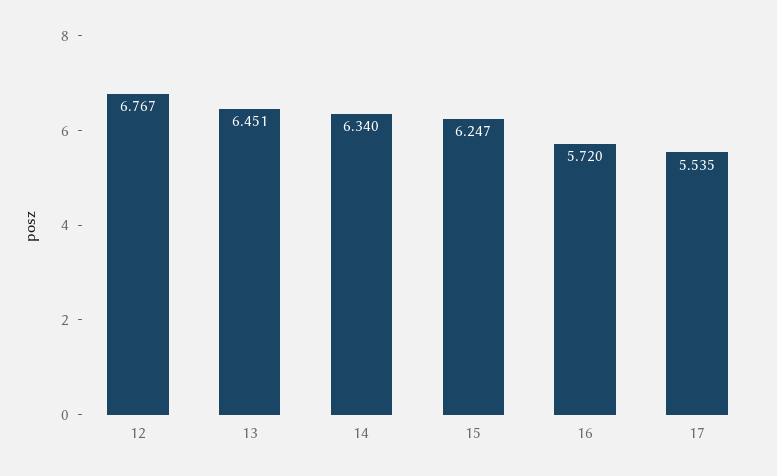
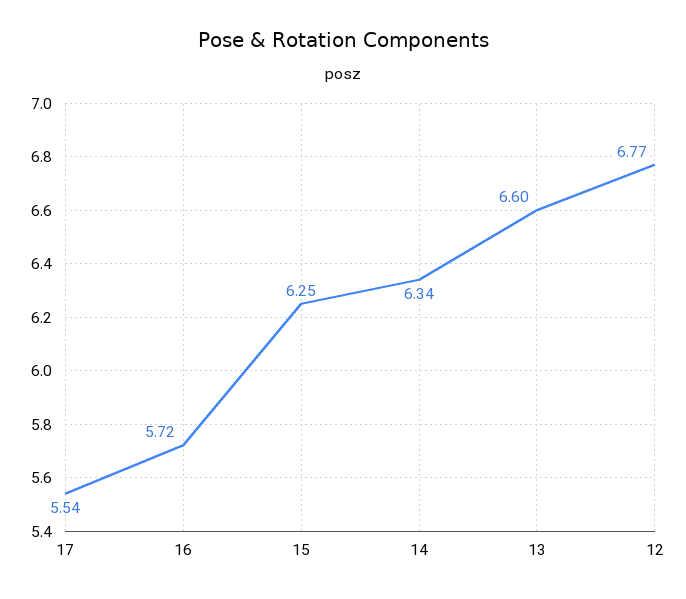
13: 6.451 -> 6.6

